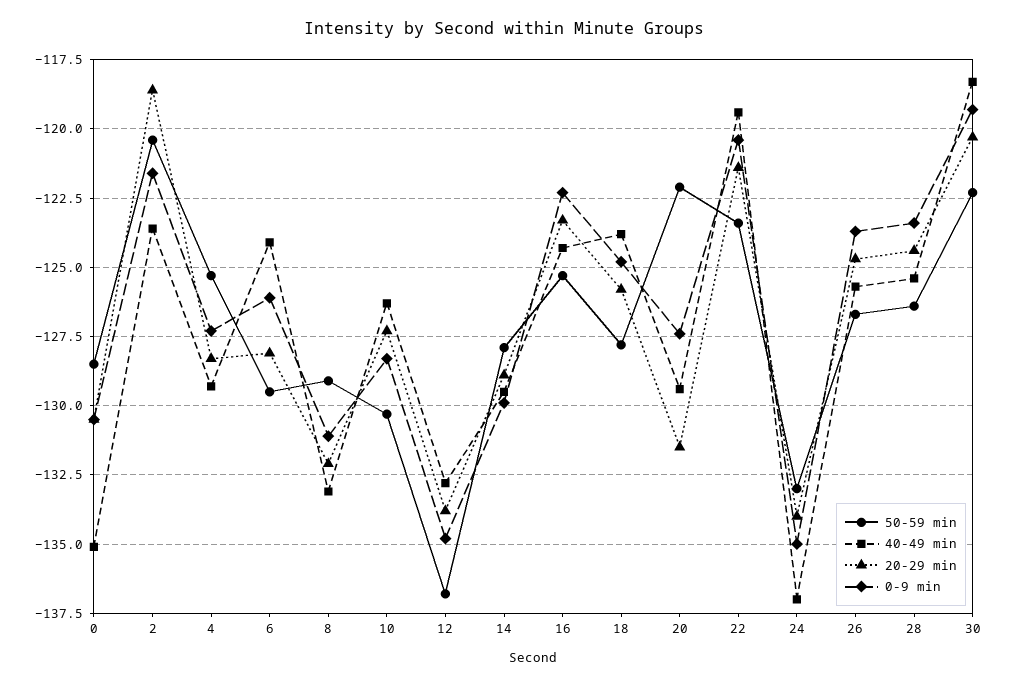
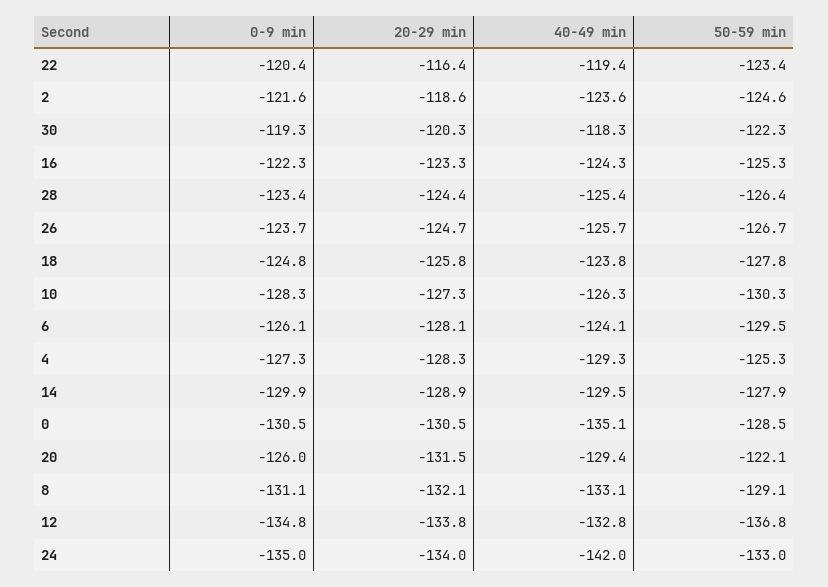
50-59 min, 2: -120.5 -> -124.6
0-9 min, 20: -127.5 -> -126
20-29 min, 22: -121.5 -> -116.4
40-49 min, 24: -137 -> -142

